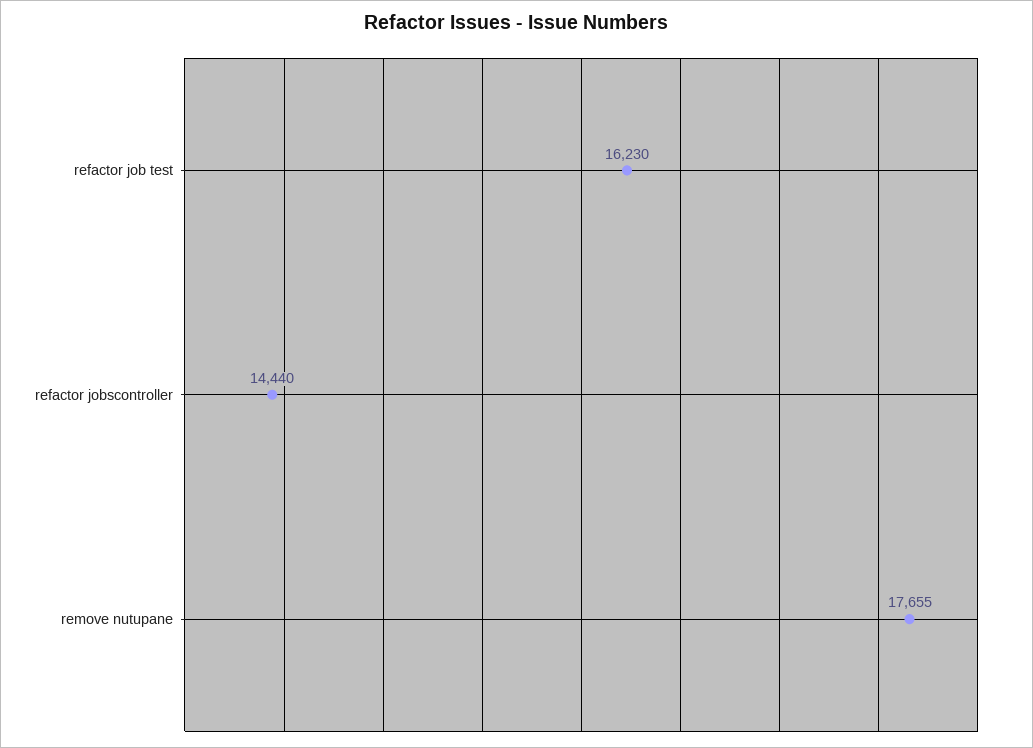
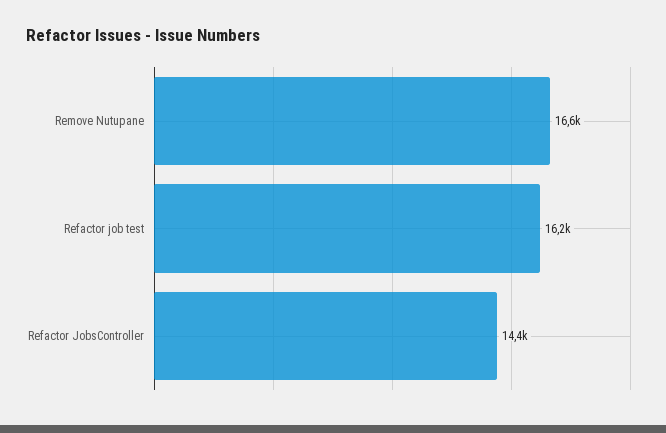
remove nutupane: 17655 -> 16600

